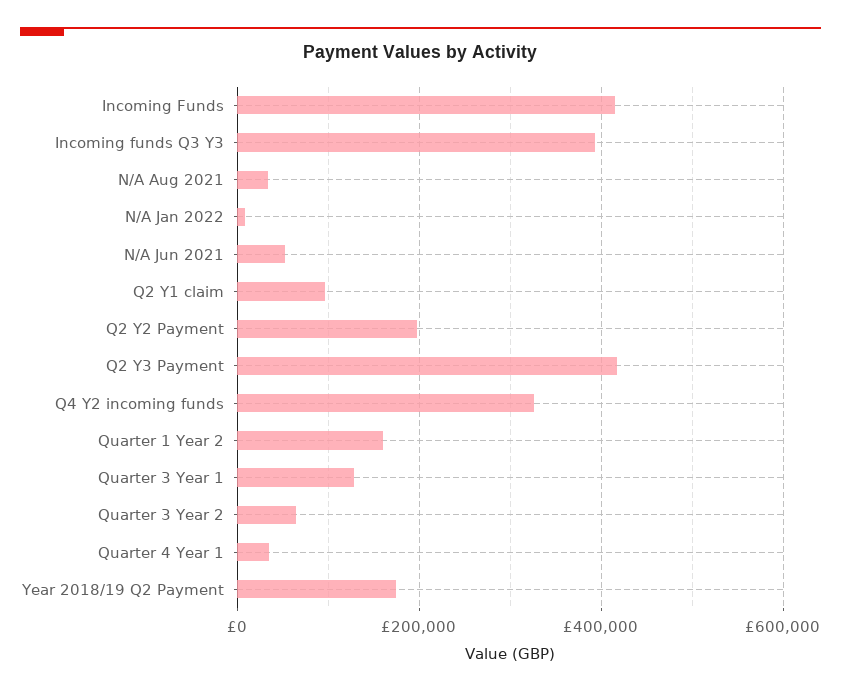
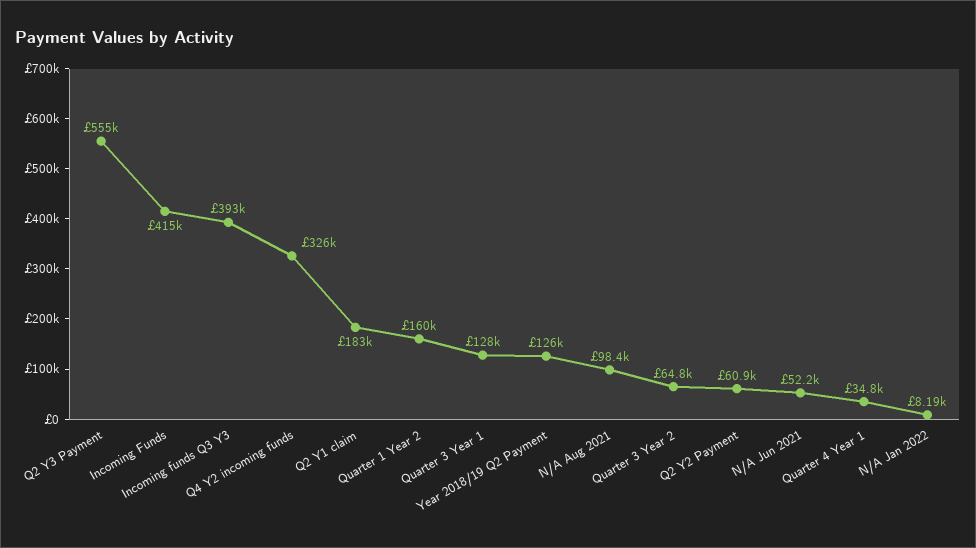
N/A Aug 2021: 40000 -> 98400
Q2 Y1 claim: 100000 -> 183000
Q2 Y2 Payment: 200000 -> 60900
Q2 Y3 Payment: 420000 -> 555000
Year 2018/19 Q2 Payment: 180000 -> 126000

